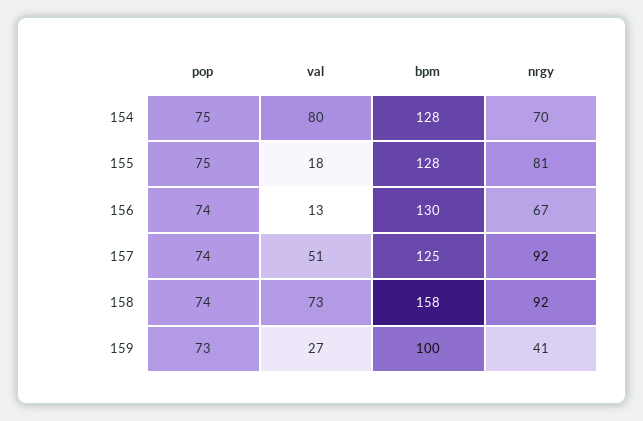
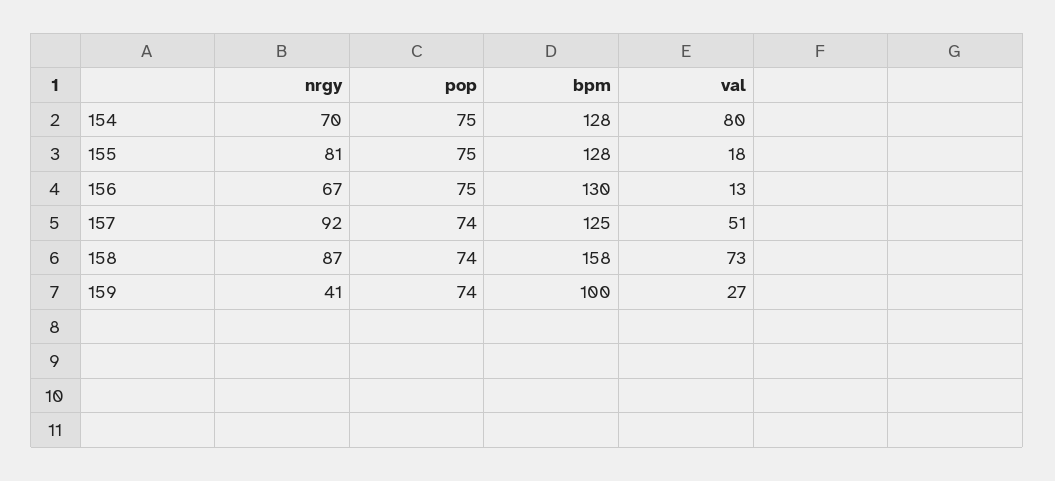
pop, 156: 74 -> 75
nrgy, 158: 92 -> 87
pop, 159: 73 -> 74

